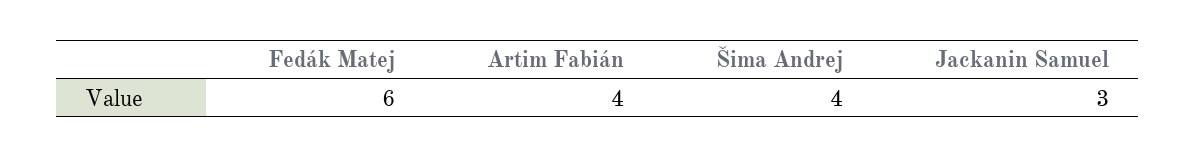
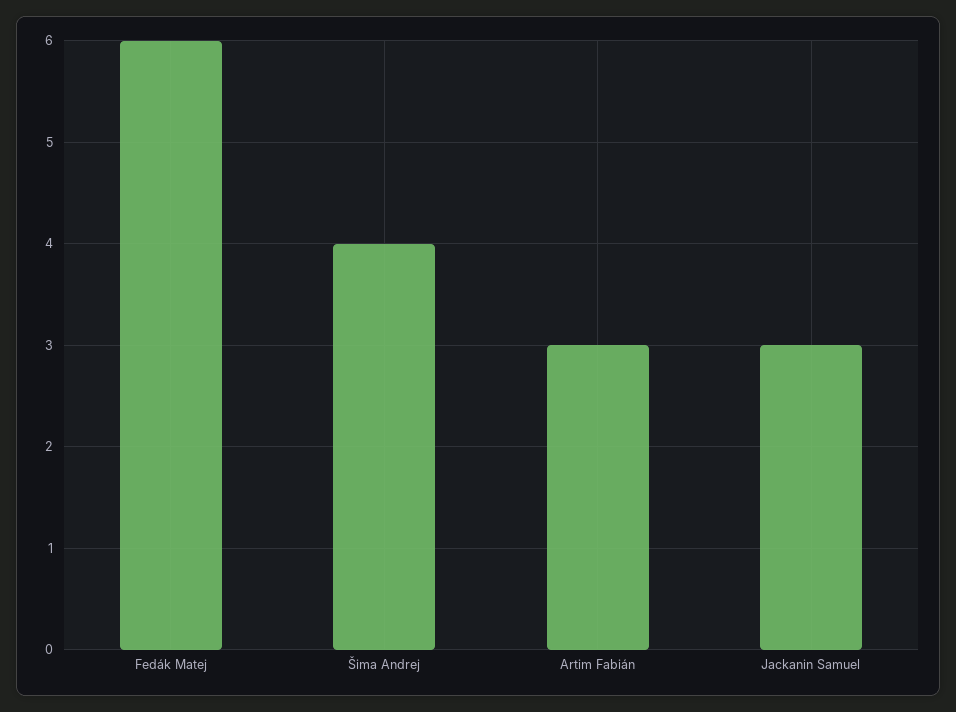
Artim Fabián: 4 -> 3

